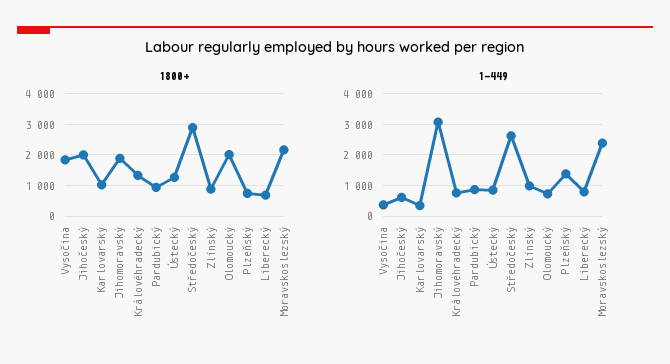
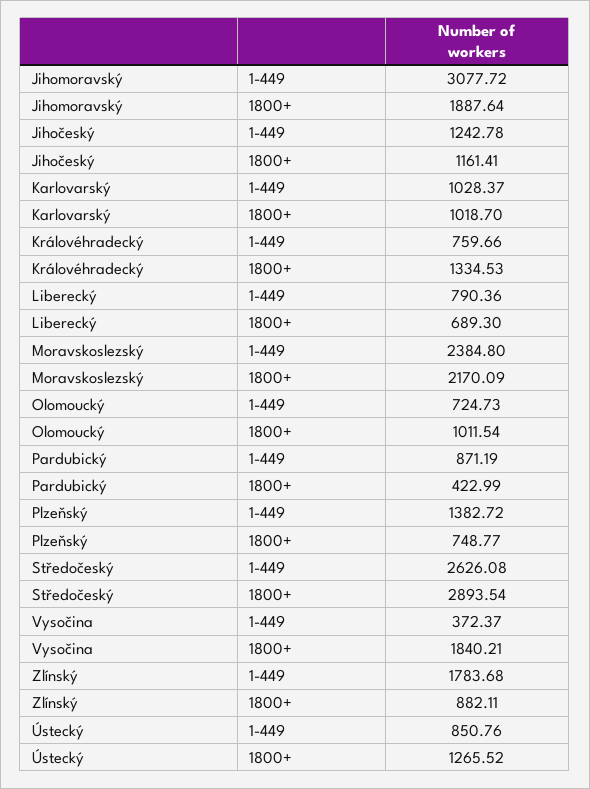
1800+, Jihočeský: 2000 -> 1161.41
1800+, Pardubický: 1000 -> 422.99
1800+, Olomoucký: 2000 -> 1011.54
1-449, Jihočeský: 600 -> 1242.78
1-449, Karlovarský: 400 -> 1028.37
1-449, Zlínský: 1000 -> 1783.68

